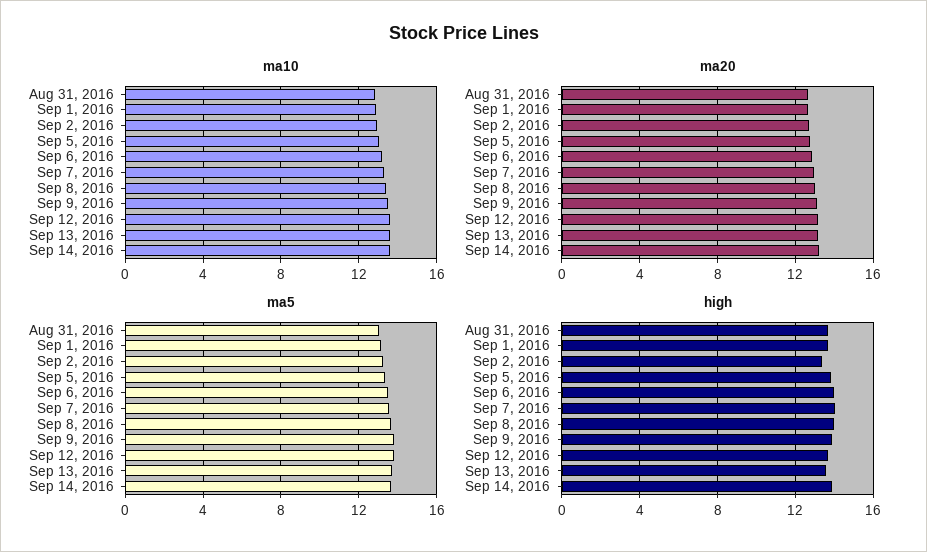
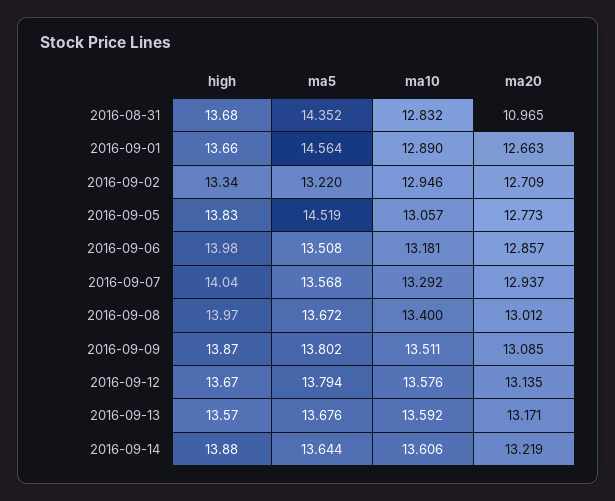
ma20, Aug 31, 2016: 12.5 -> 10.965
ma5, Aug 31, 2016: 13 -> 14.352
ma5, Sep 1, 2016: 13 -> 14.564
ma5, Sep 5, 2016: 13.5 -> 14.519

